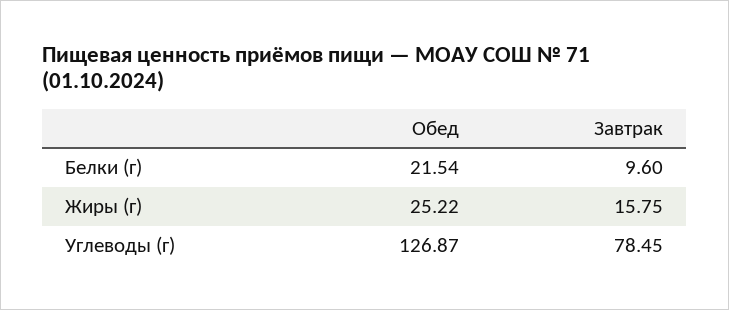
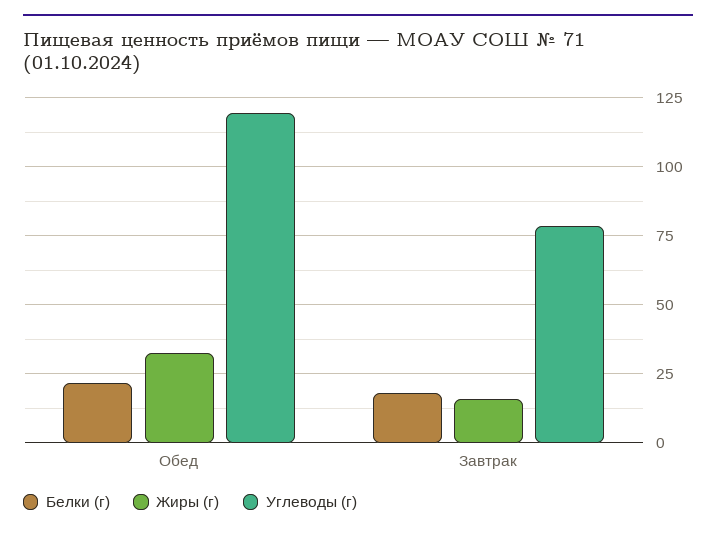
Белки (г), Завтрак: 9.6 -> 17.5
Жиры (г), Обед: 25.22 -> 32.5
Углеводы (г), Обед: 126.87 -> 120

